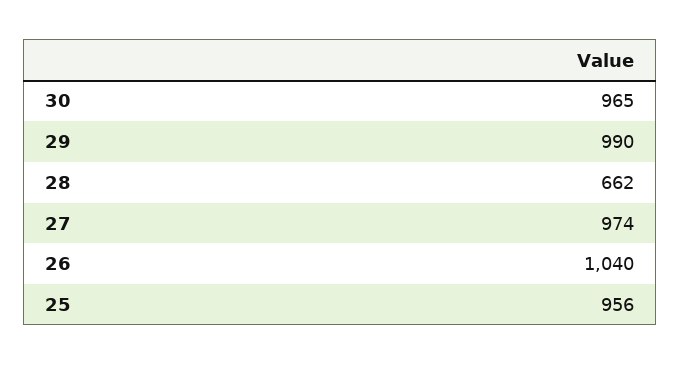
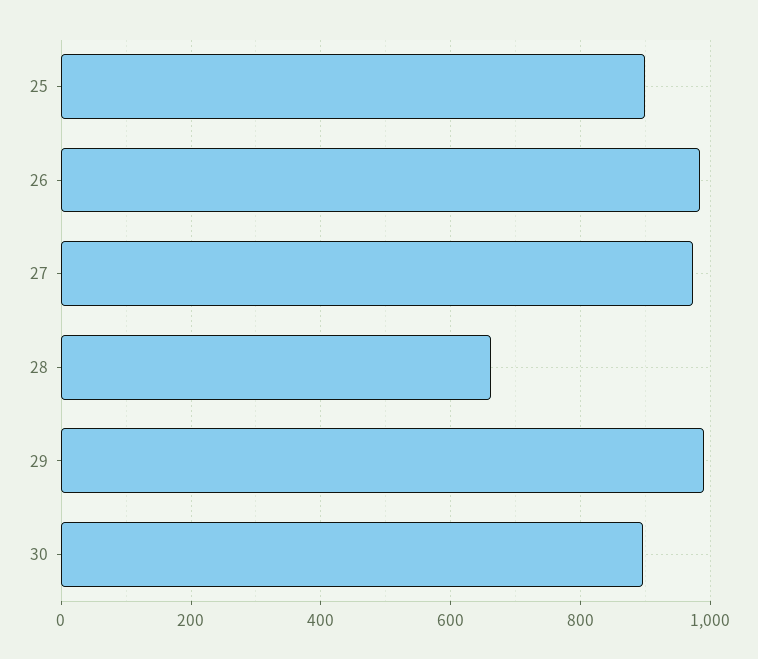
30: 965 -> 900
26: 1040 -> 980
25: 956 -> 900

